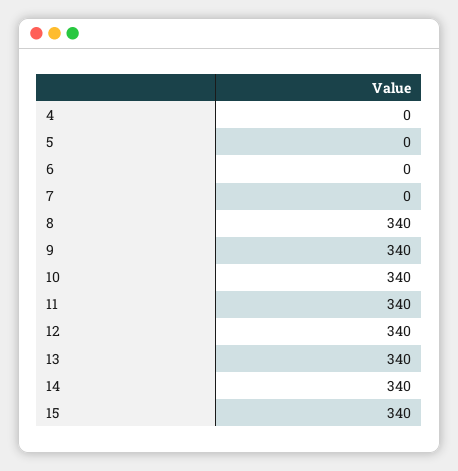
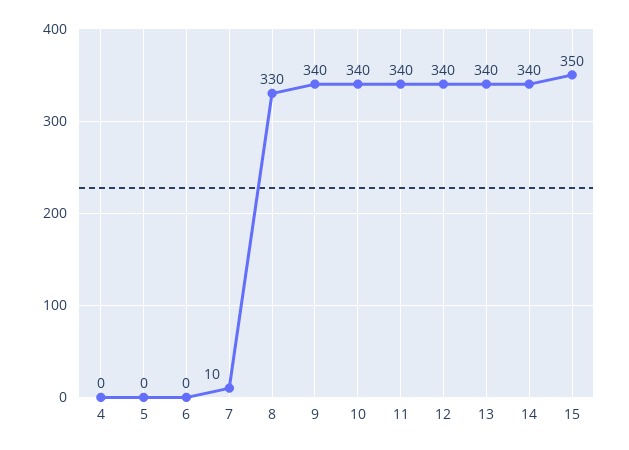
7: 0 -> 10
8: 340 -> 330
15: 340 -> 350

